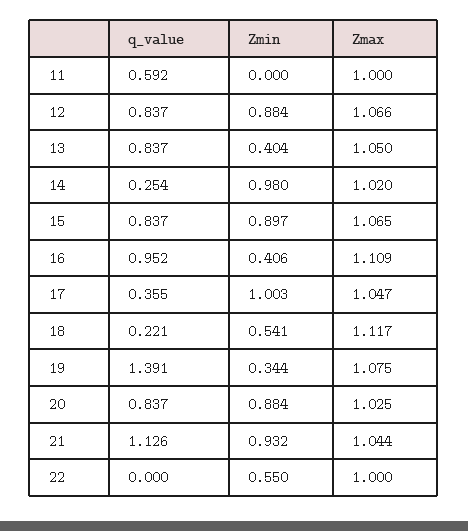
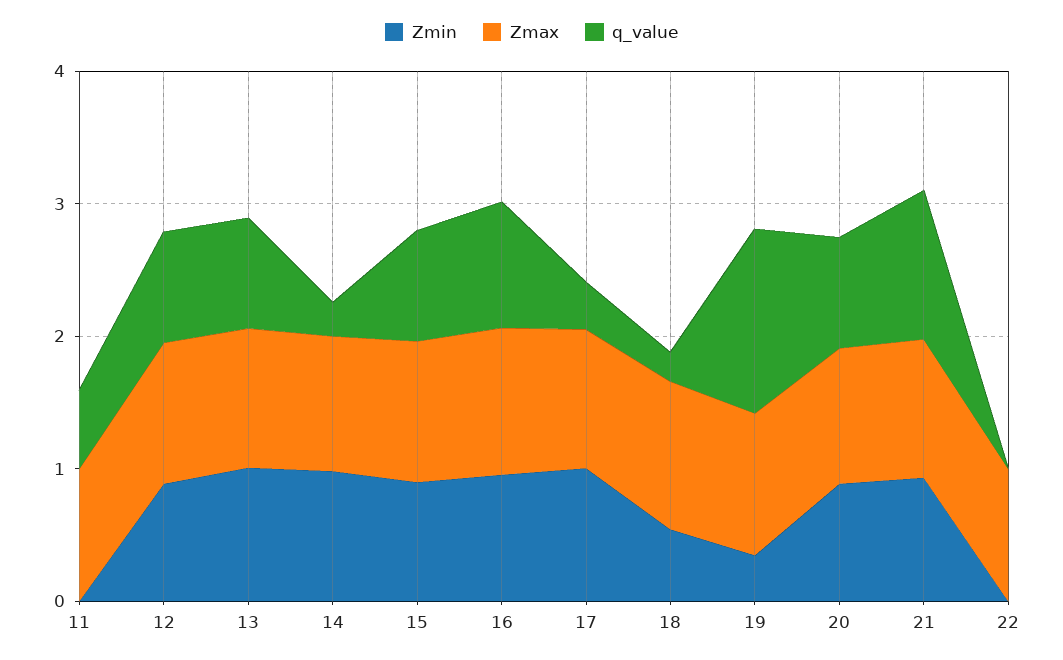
Zmin, 13: 0.404 -> 1
Zmin, 16: 0.406 -> 1
Zmin, 22: 0.55 -> 0

